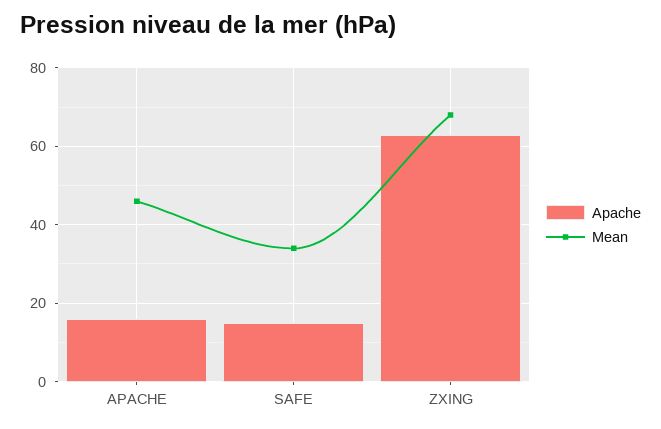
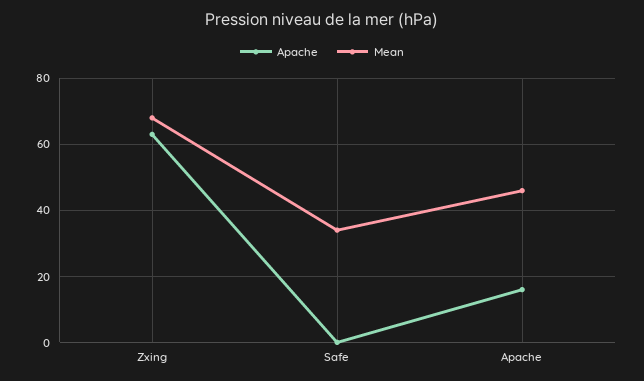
Apache, SAFE: 15 -> 0

